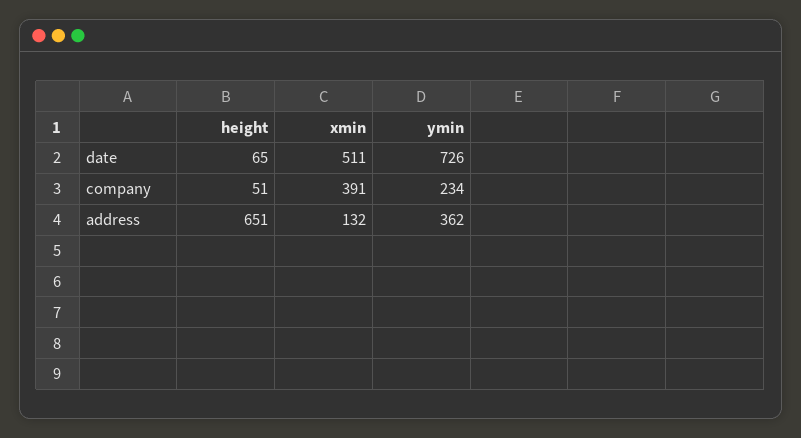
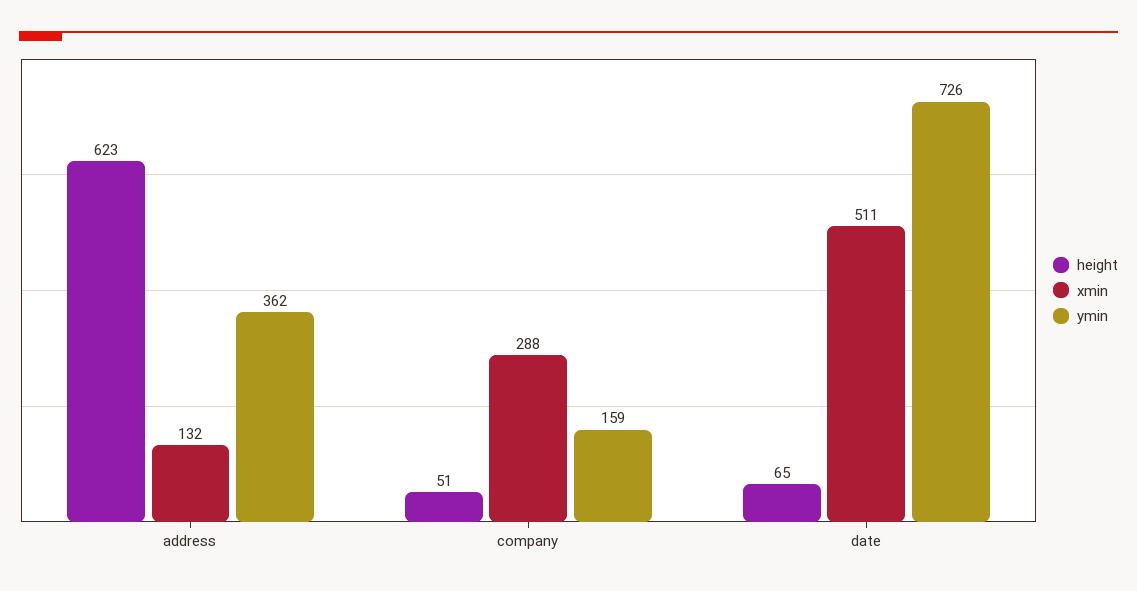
xmin, company: 391 -> 288
ymin, company: 234 -> 159
height, address: 651 -> 623

